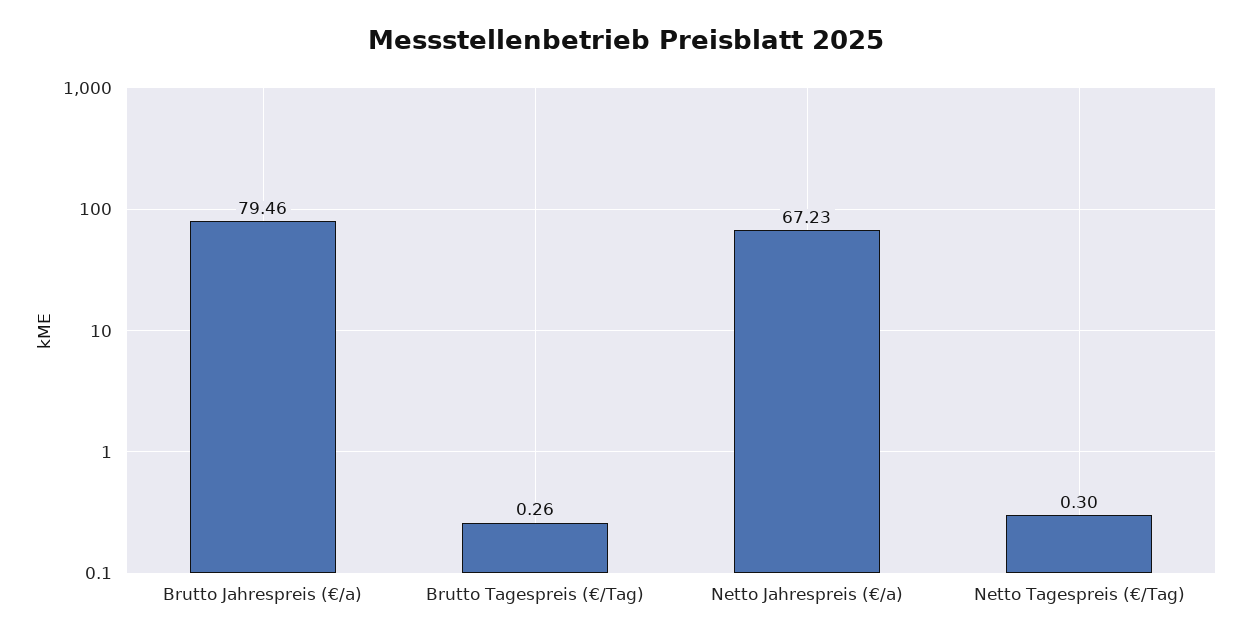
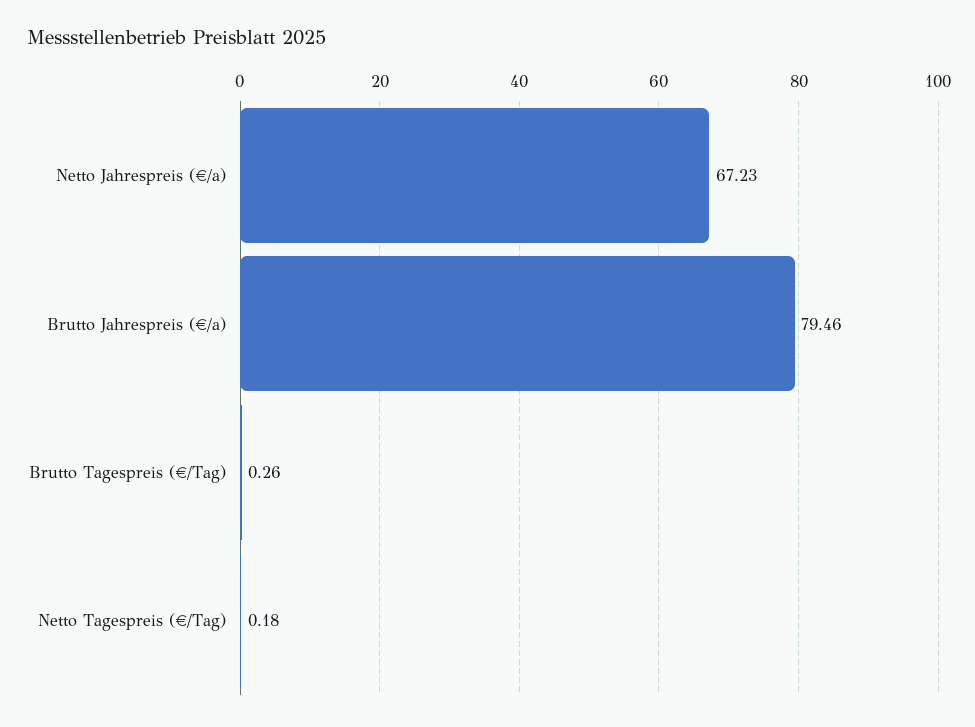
Netto Tagespreis (€/Tag): 0.3 -> 0.18

